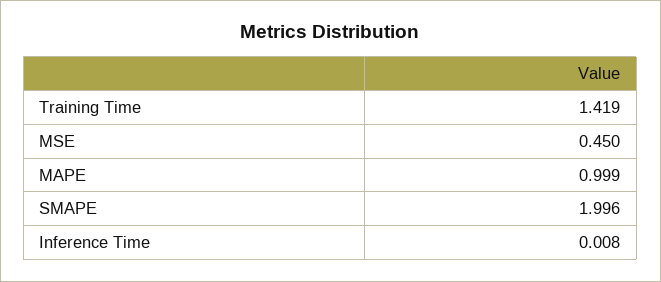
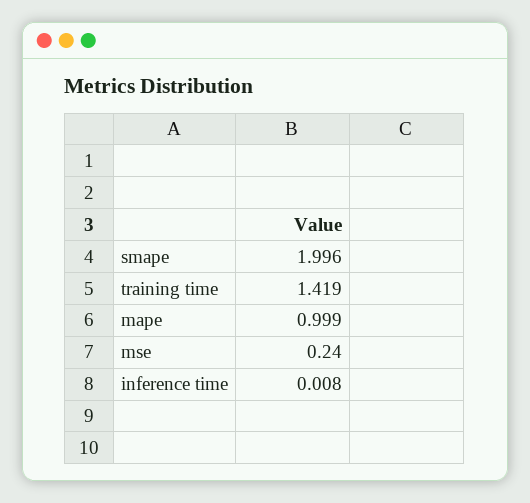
MSE: 0.45 -> 0.24

